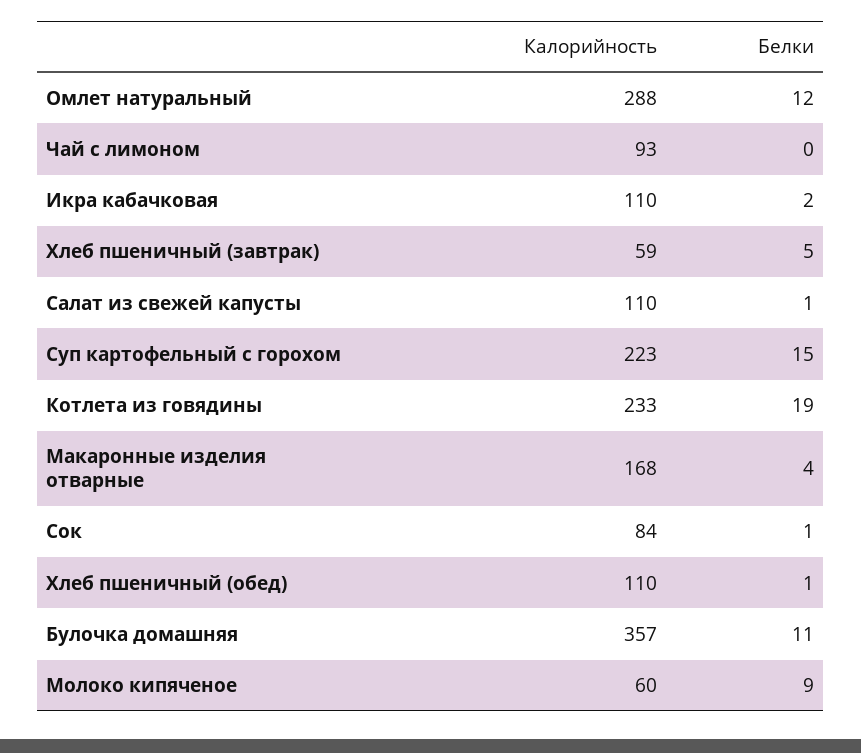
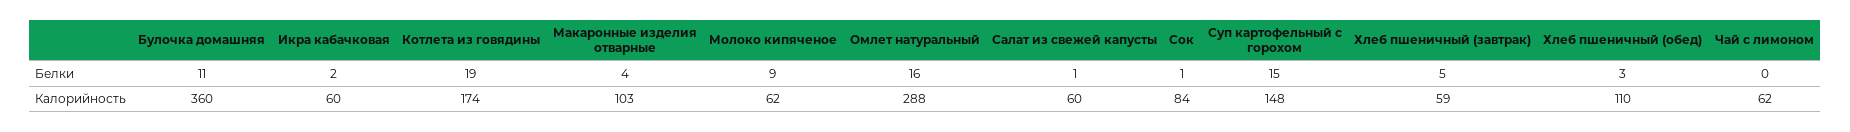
Белки, Омлет натуральный: 12 -> 16
Калорийность, Чай с лимоном: 93 -> 62
Калорийность, Икра кабачковая: 110 -> 60
Калорийность, Салат из свежей капусты: 110 -> 60
Калорийность, Суп картофельный с горохом: 223 -> 148
Калорийность, Котлета из говядины: 233 -> 174
Калорийность, Макаронные изделия отварные: 168 -> 103
Белки, Хлеб пшеничный (обед): 1 -> 3
Калорийность, Булочка домашняя: 357 -> 360
Калорийность, Молоко кипяченое: 60 -> 62

